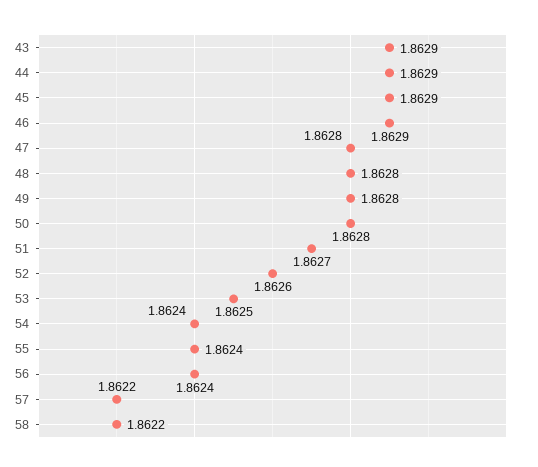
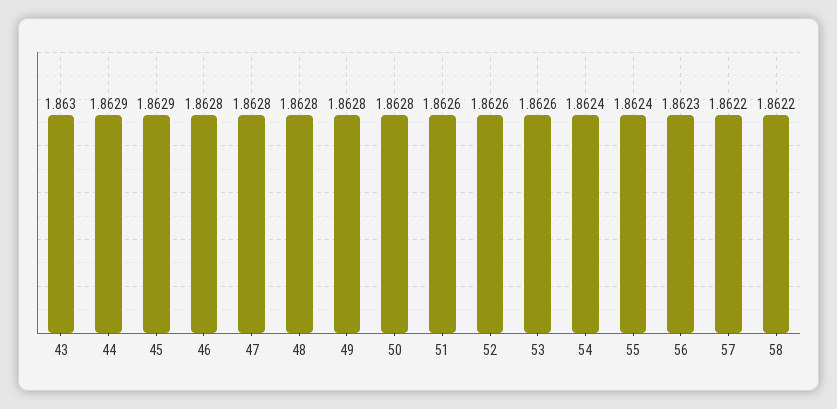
43: 1.8629 -> 1.863
46: 1.8629 -> 1.8628
51: 1.8627 -> 1.8626
53: 1.8625 -> 1.8626
56: 1.8624 -> 1.8623

